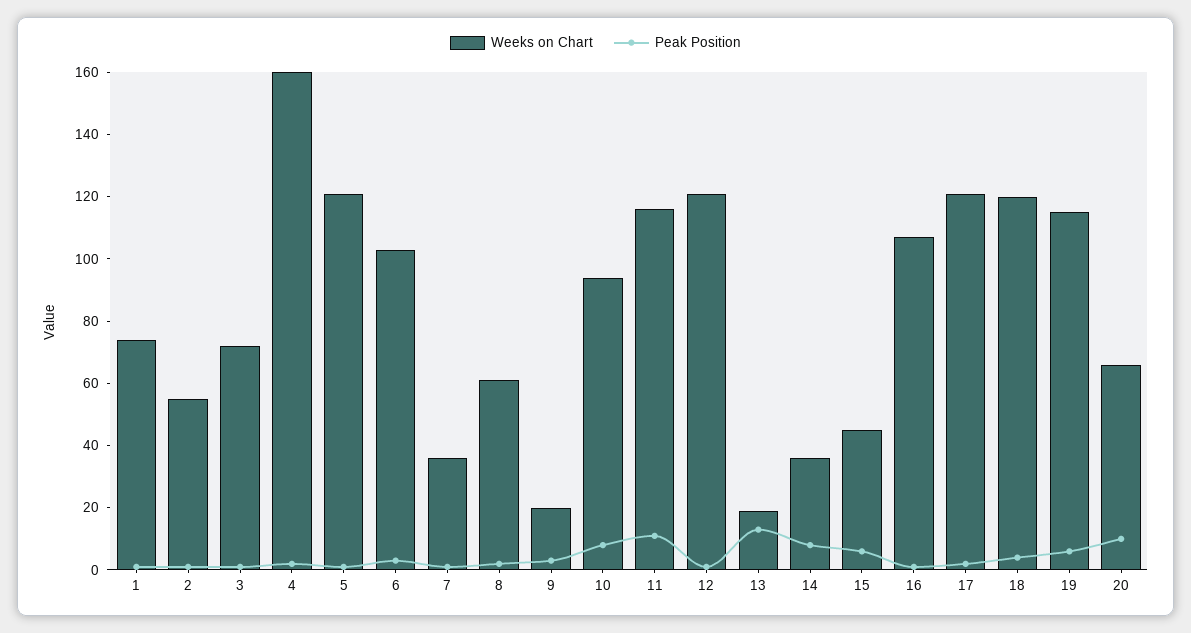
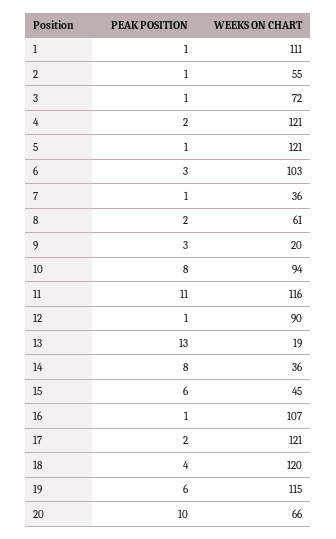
Weeks on Chart, 1: 75 -> 111
Weeks on Chart, 4: 160 -> 121
Weeks on Chart, 12: 120 -> 90

